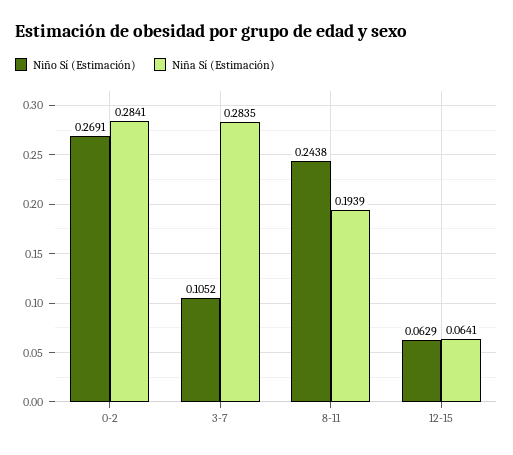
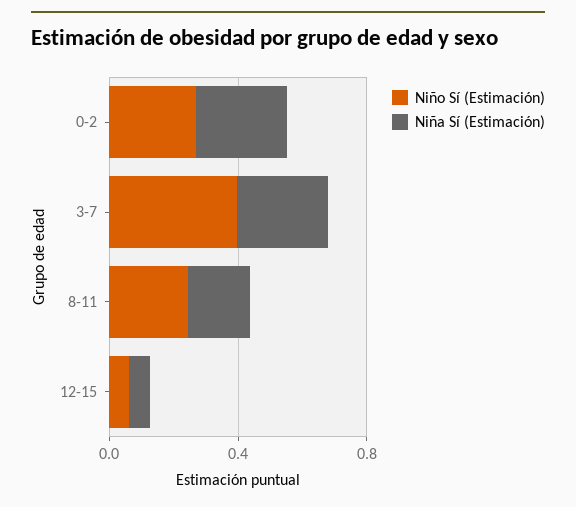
Niño Sí (Estimación), 3-7: 0.1052 -> 0.4

